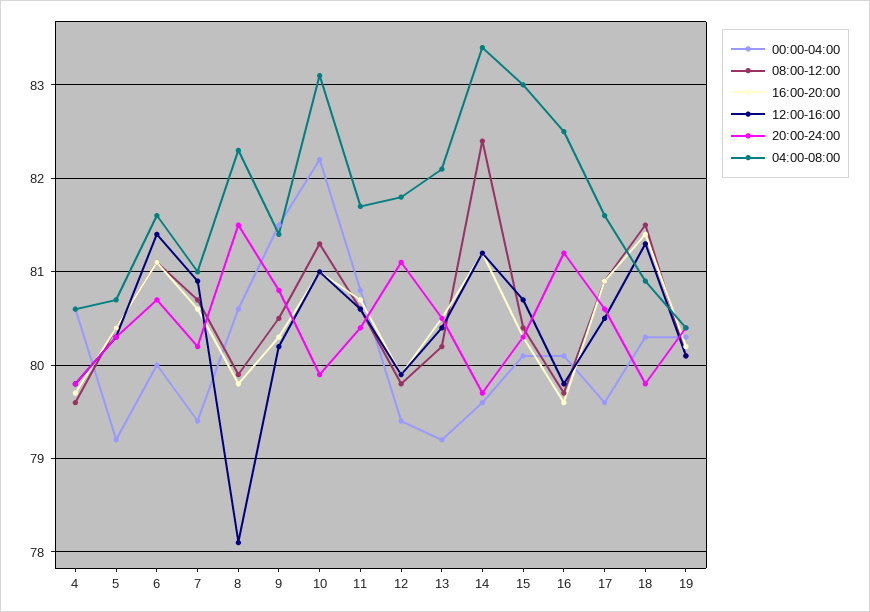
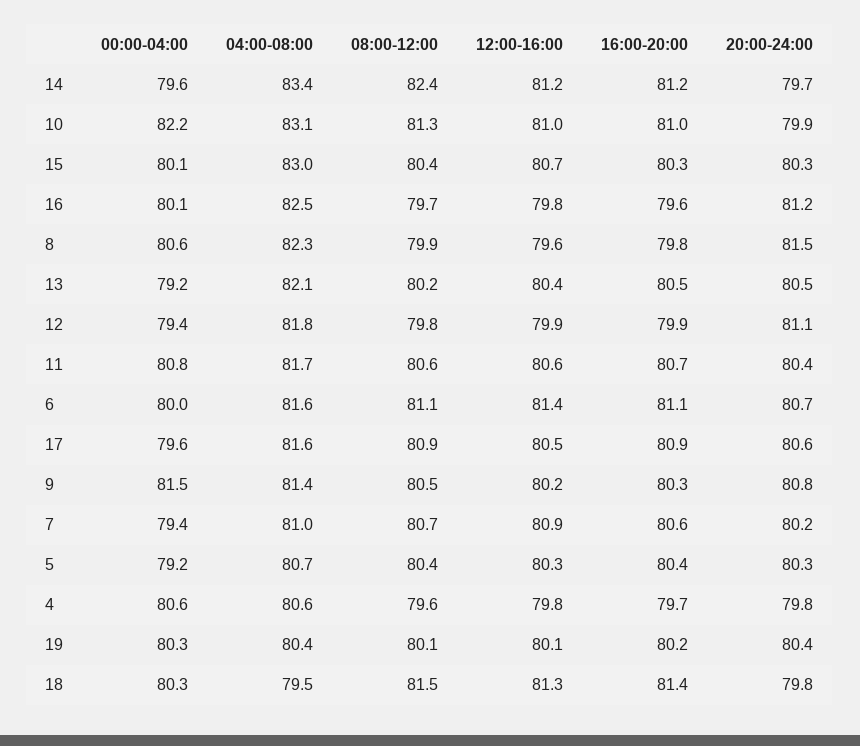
12:00-16:00, 8: 78.1 -> 79.6
04:00-08:00, 18: 80.9 -> 79.5

